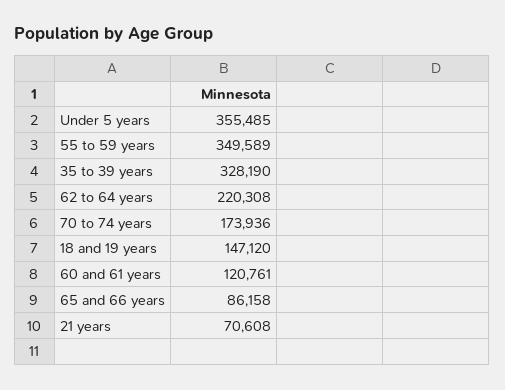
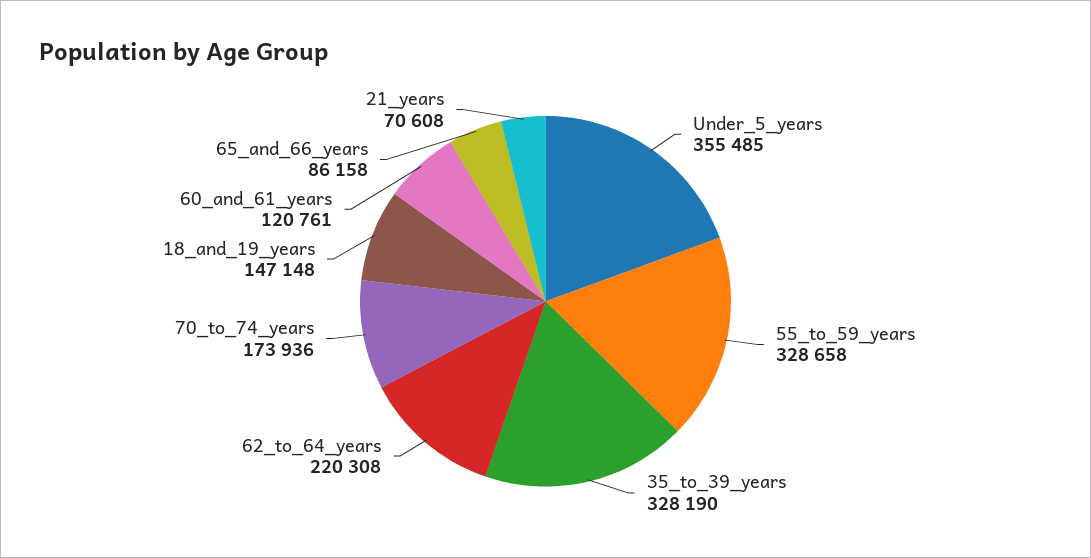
55 to 59 years: 349589 -> 328658
18 and 19 years: 147120 -> 147148

